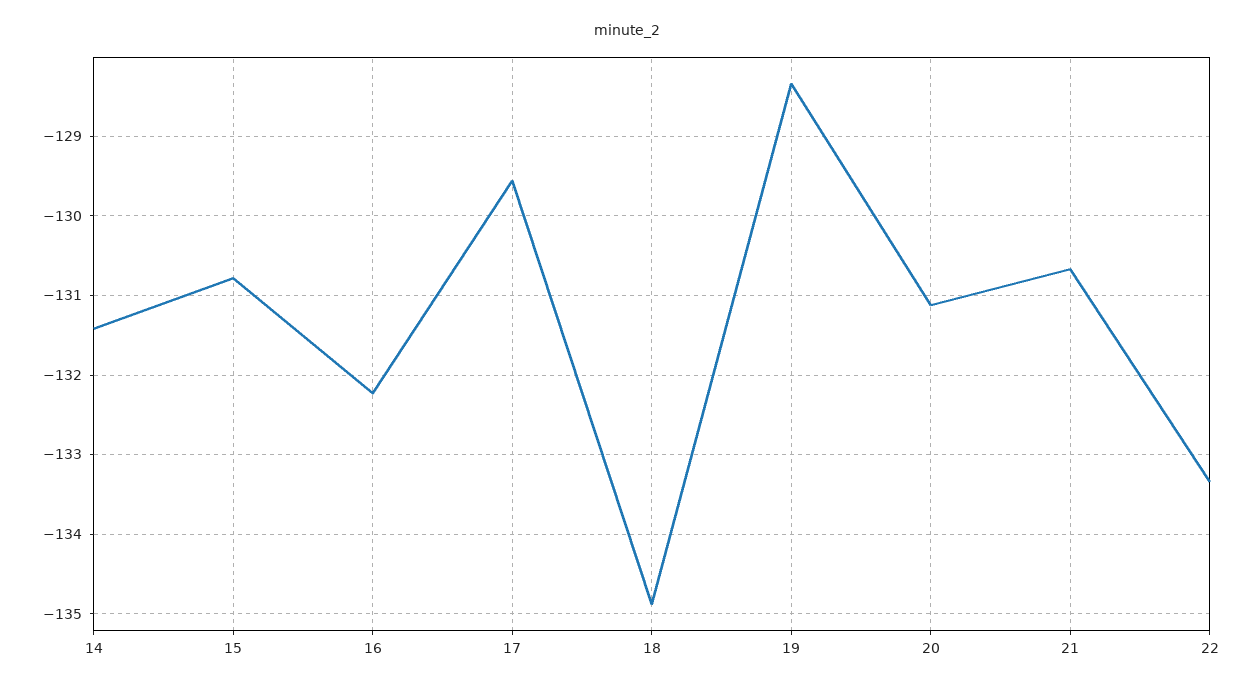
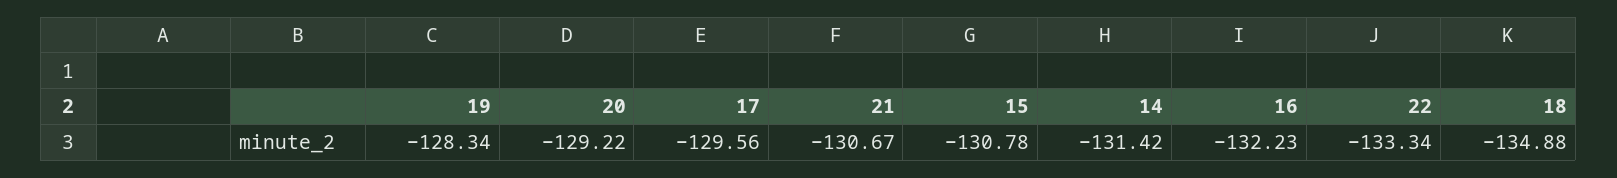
20: -131.1 -> -129.22

